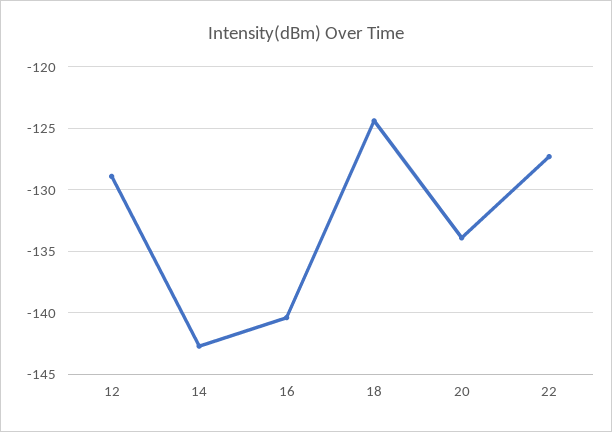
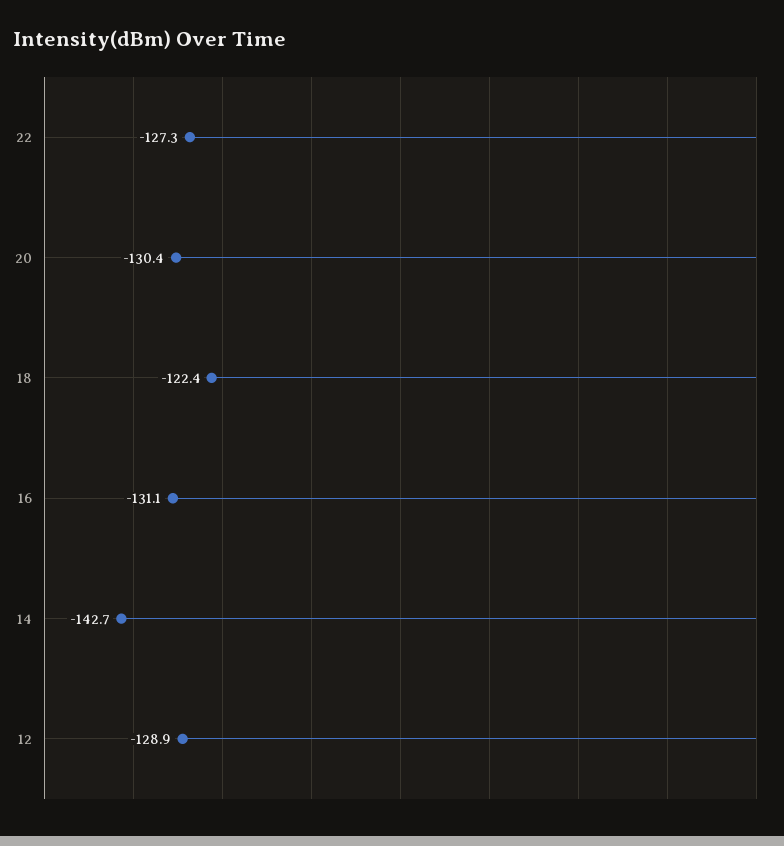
16: -140.5 -> -131.1
18: -124.5 -> -122.4
20: -134 -> -130.4

